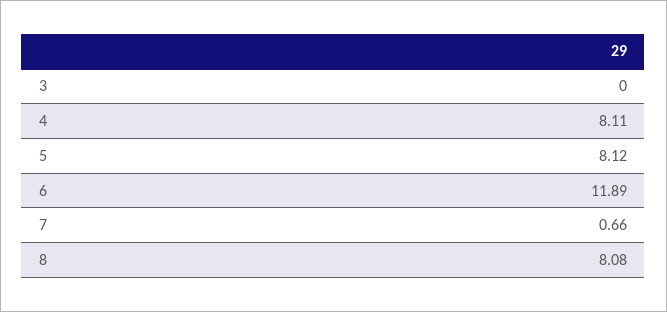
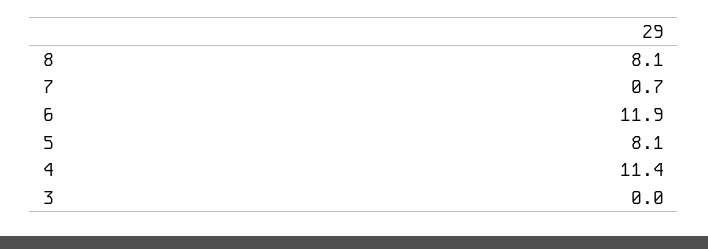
4: 8.11 -> 11.4

